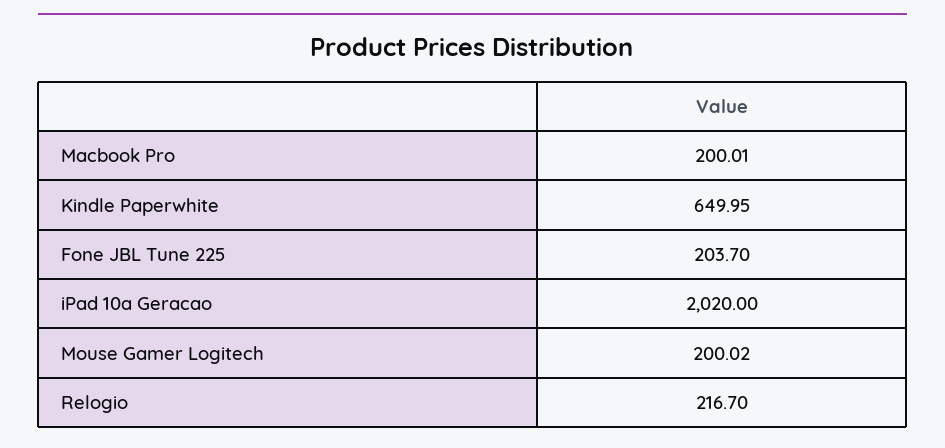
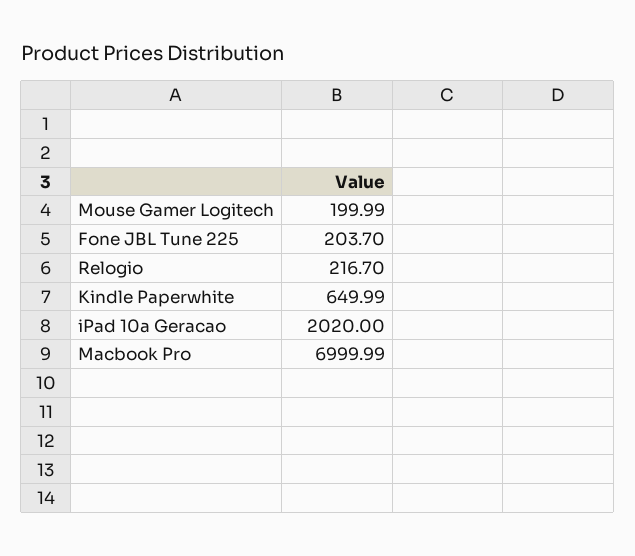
Macbook Pro: 200.01 -> 6999.99
Kindle Paperwhite: 649.95 -> 649.99
Mouse Gamer Logitech: 200.02 -> 199.99

